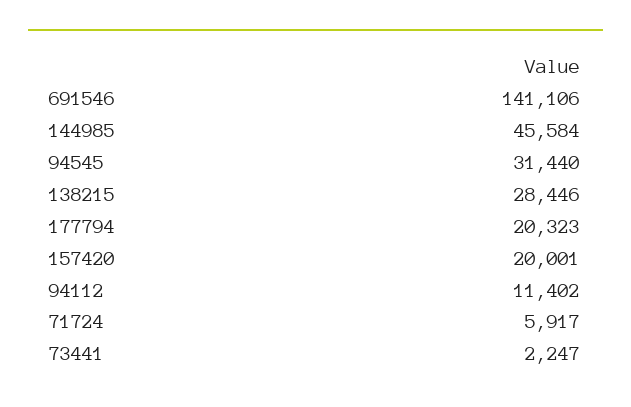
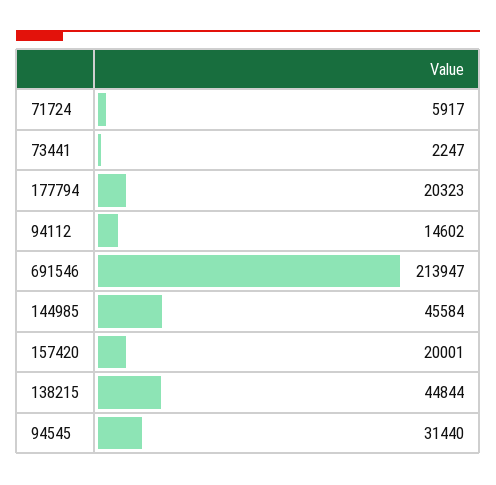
691546: 141106 -> 213947
138215: 28446 -> 44844
94112: 11402 -> 14602

